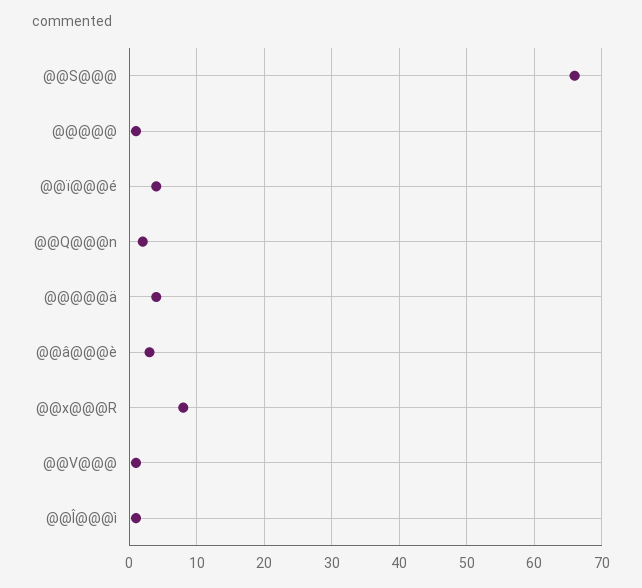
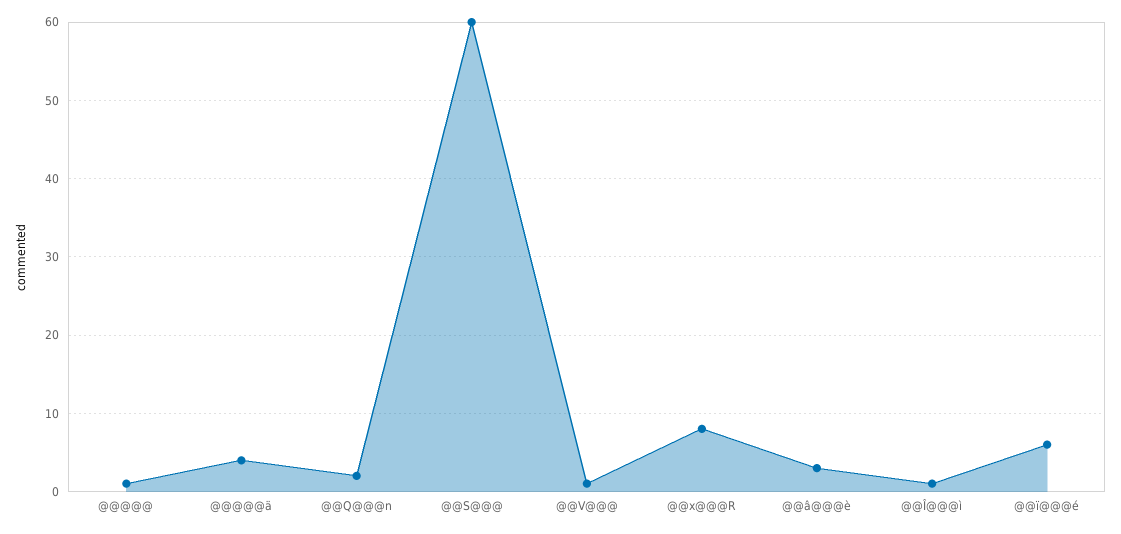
@@S@@@: 66 -> 60
@@ï@@@é: 4 -> 6

